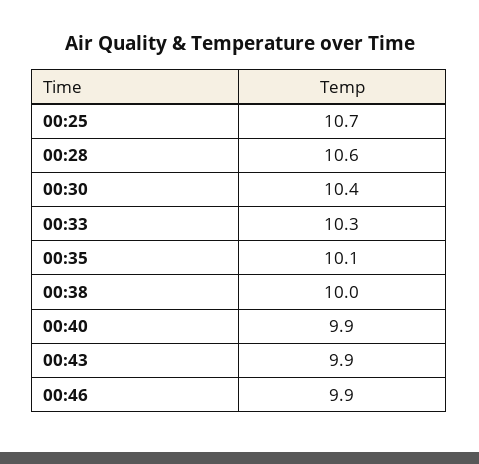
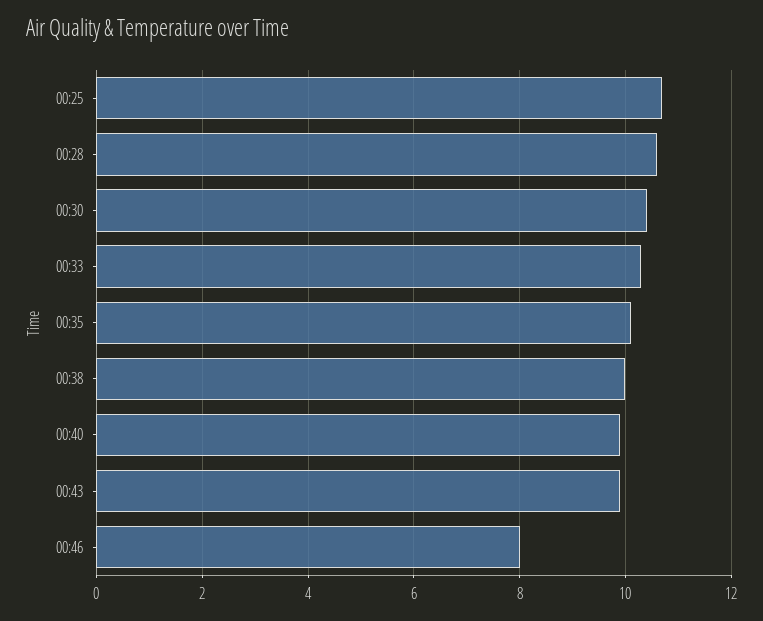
00:46: 9.9 -> 8

